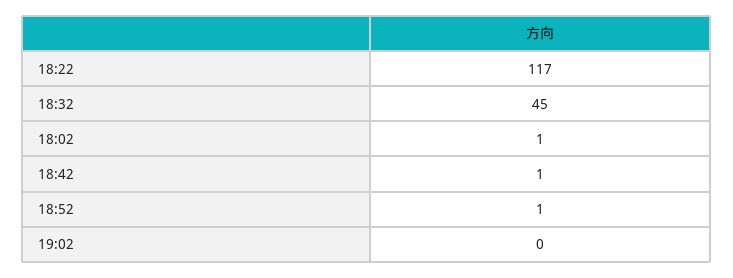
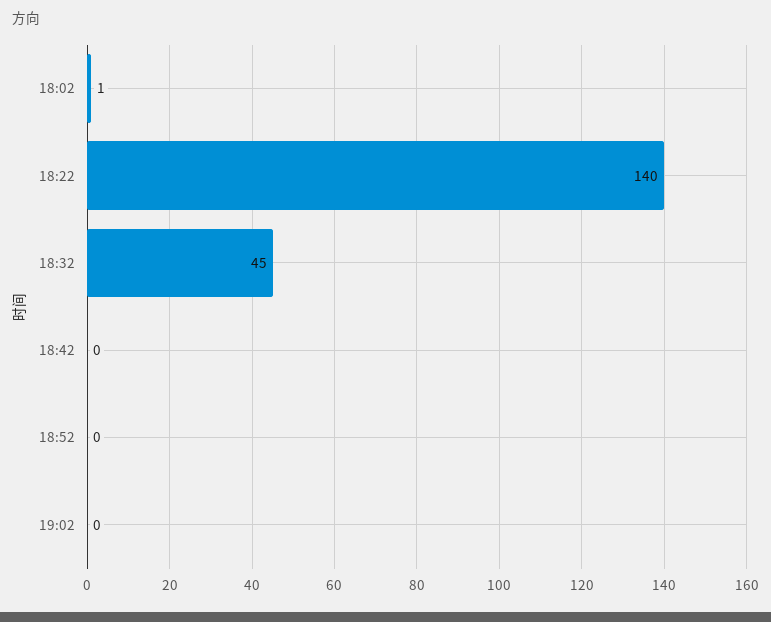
18:22: 117 -> 140
18:42: 1 -> 0
18:52: 1 -> 0

